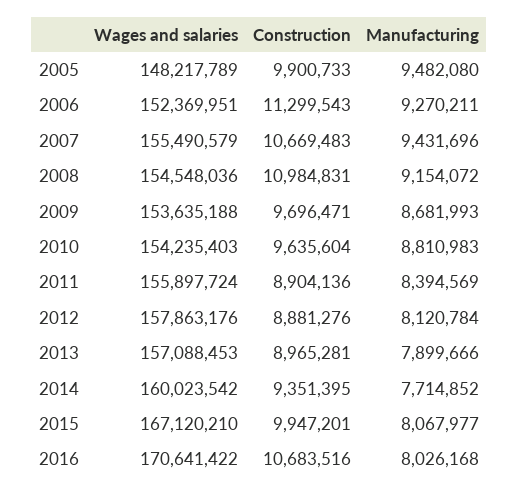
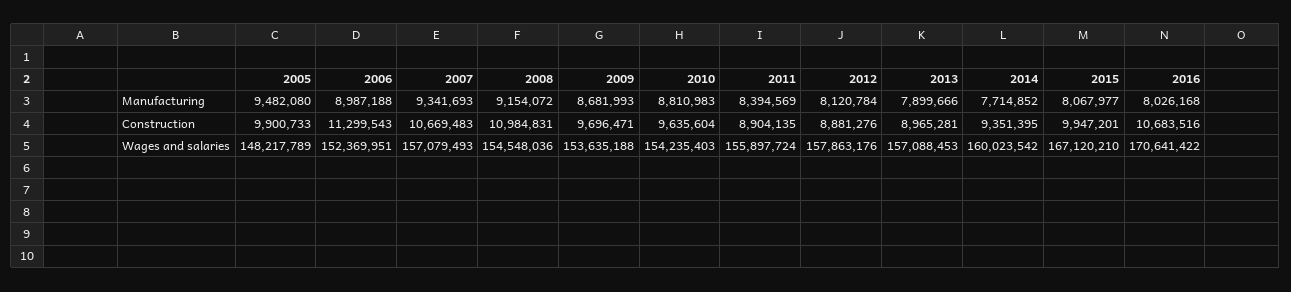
Manufacturing, 2006: 9270211 -> 8987188
Wages and salaries, 2007: 155490579 -> 157079493
Manufacturing, 2007: 9431696 -> 9341693
Construction, 2011: 8904136 -> 8904135

